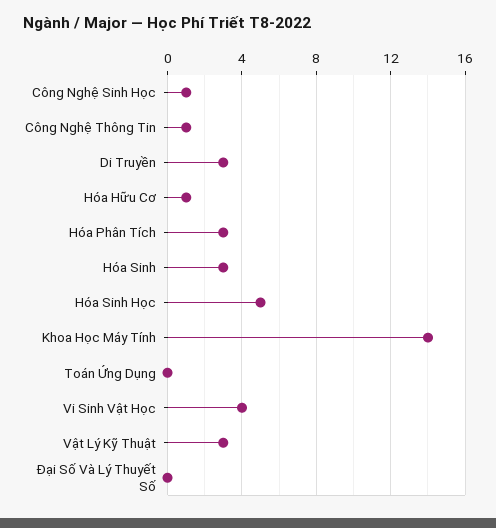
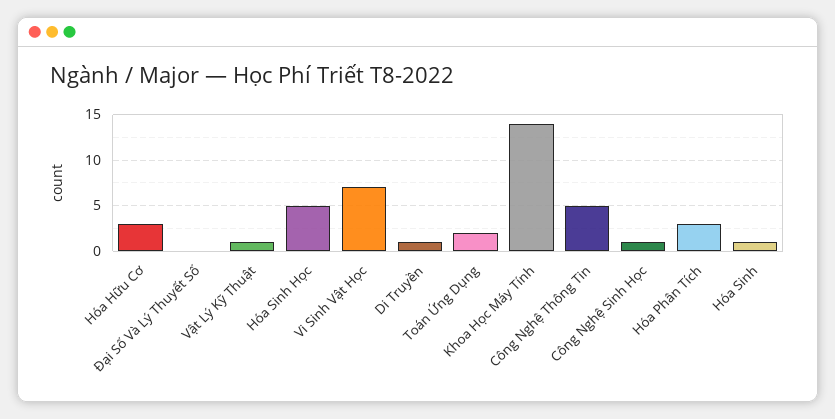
Công Nghệ Thông Tin: 1 -> 5
Di Truyền: 3 -> 1
Hóa Hữu Cơ: 1 -> 3
Hóa Sinh: 3 -> 1
Toán Ứng Dụng: 0 -> 2
Vi Sinh Vật Học: 4 -> 7
Vật Lý Kỹ Thuật: 3 -> 1

